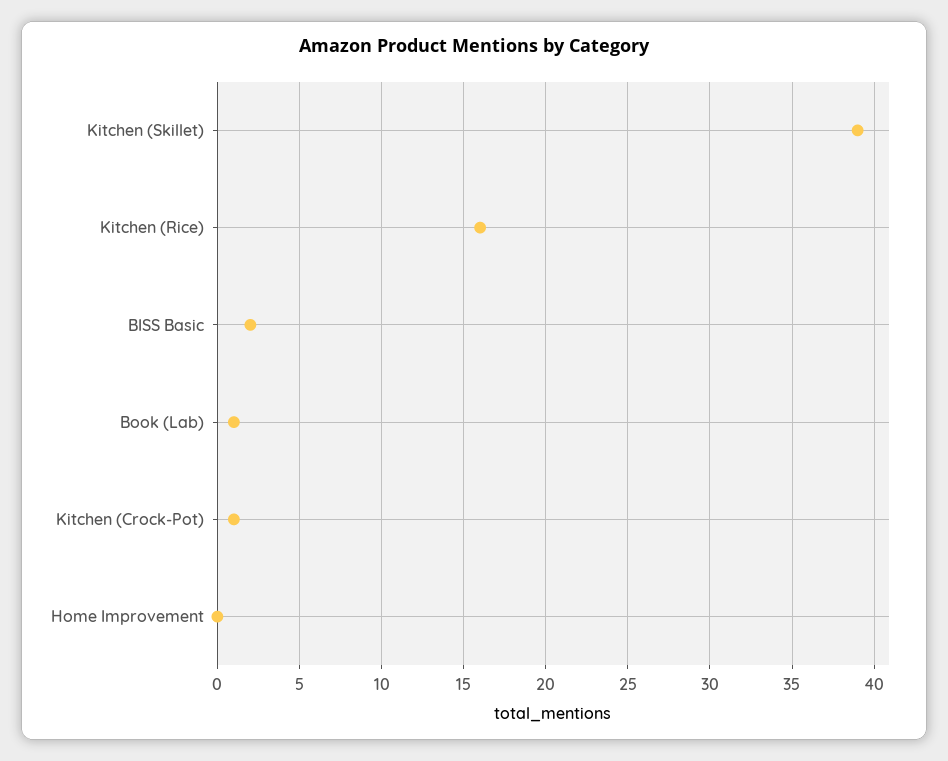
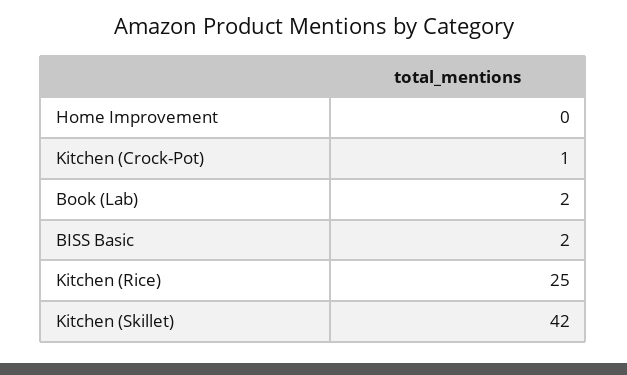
Kitchen (Skillet): 39 -> 42
Kitchen (Rice): 16 -> 25
Book (Lab): 1 -> 2

